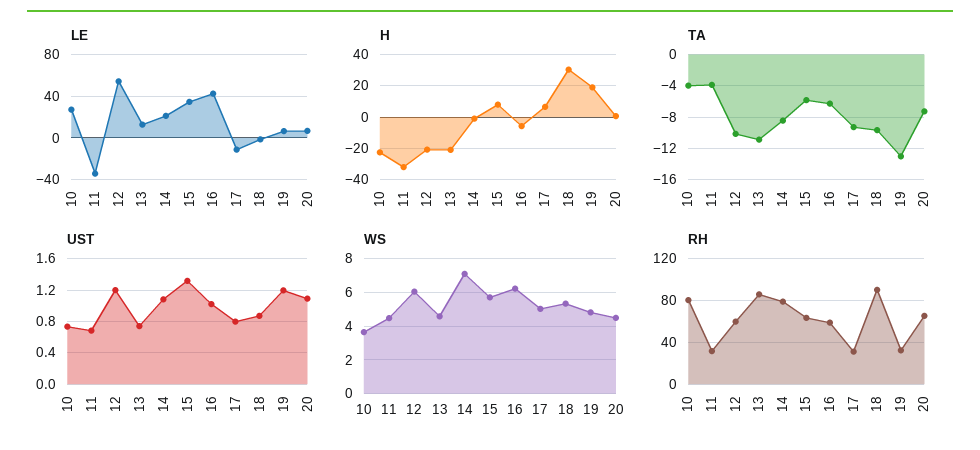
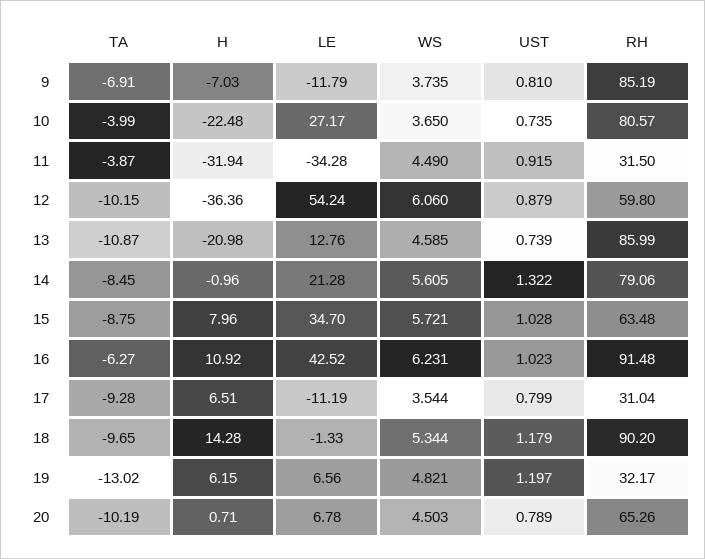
H, 12: -20 -> -36.36
H, 16: -5 -> 10.92
H, 18: 30 -> 14.28
H, 19: 20 -> 6.15
TA, 15: -6 -> -8.75
TA, 20: -7 -> -10.19
UST, 11: 0.7 -> 0.915
UST, 12: 1.2 -> 0.879
UST, 14: 1.1 -> 1.322
UST, 15: 1.3 -> 1.028
UST, 18: 0.9 -> 1.179
UST, 20: 1.1 -> 0.789
WS, 14: 7 -> 5.605
WS, 17: 5 -> 3.544
RH, 16: 60 -> 91.48
TA, 9: none -> -6.91
H, 9: none -> -7.03
LE, 9: none -> -11.79
WS, 9: none -> 3.735
UST, 9: none -> 0.81
RH, 9: none -> 85.19

